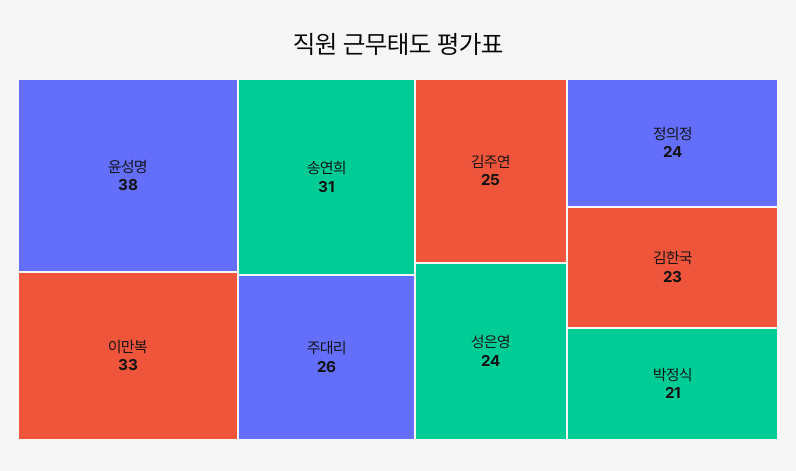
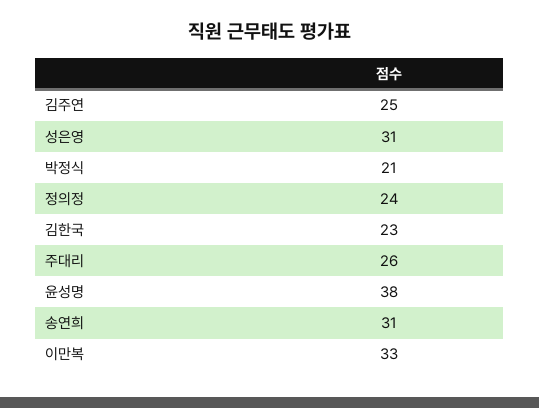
성은영: 24 -> 31

